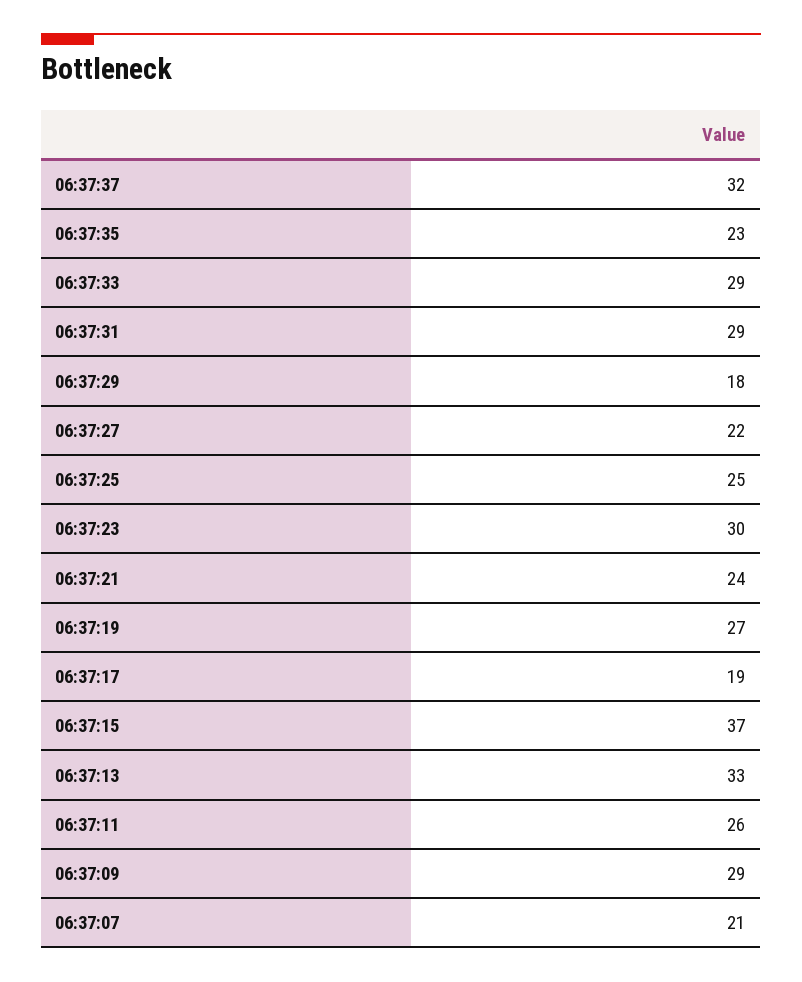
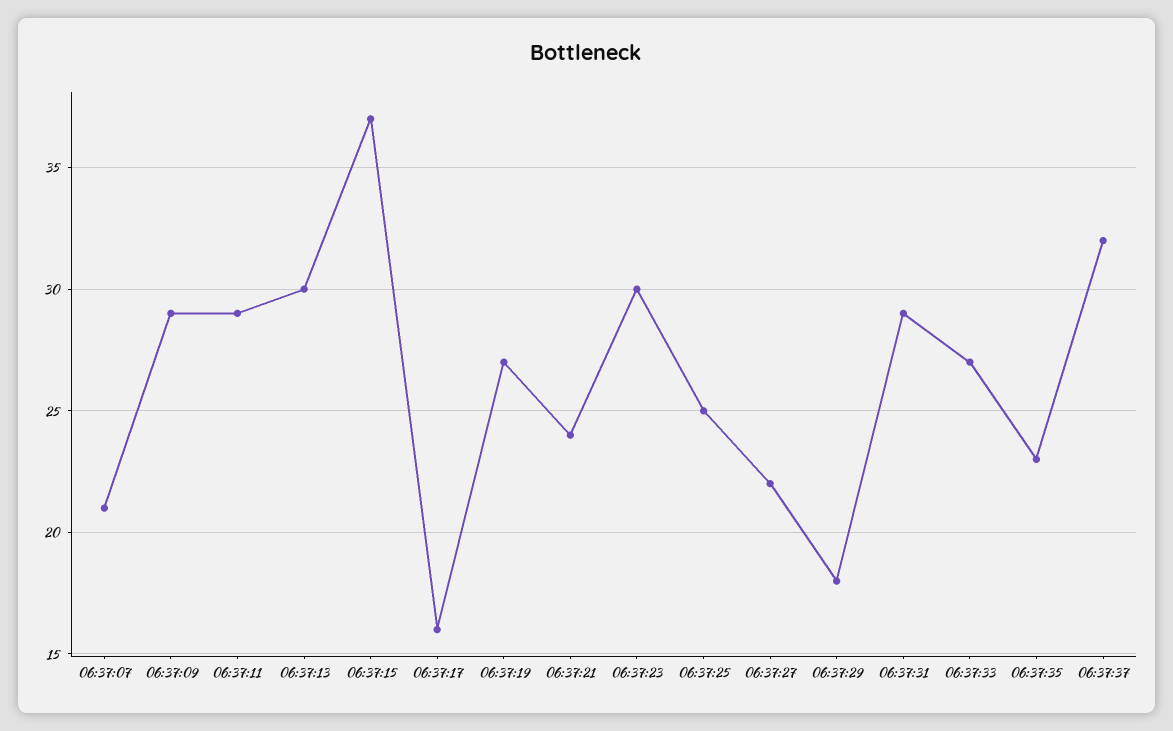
06:37:33: 29 -> 27
06:37:17: 19 -> 16
06:37:13: 33 -> 30
06:37:11: 26 -> 29

